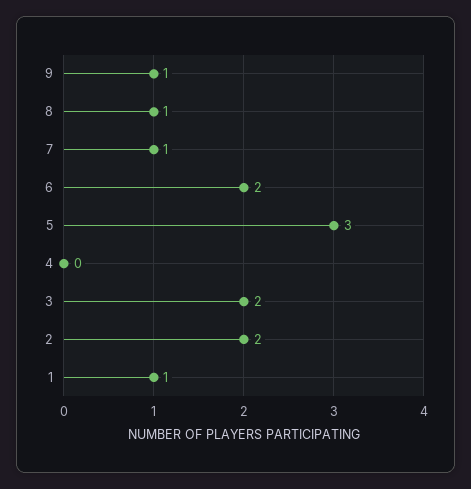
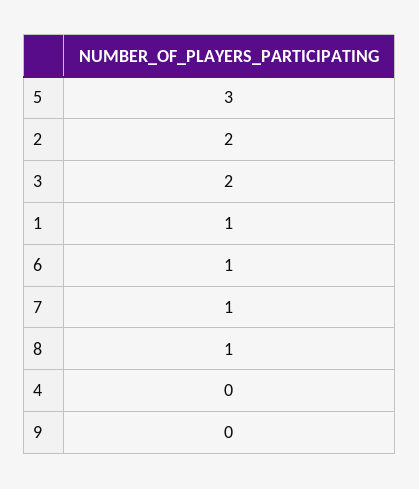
9: 1 -> 0
6: 2 -> 1

